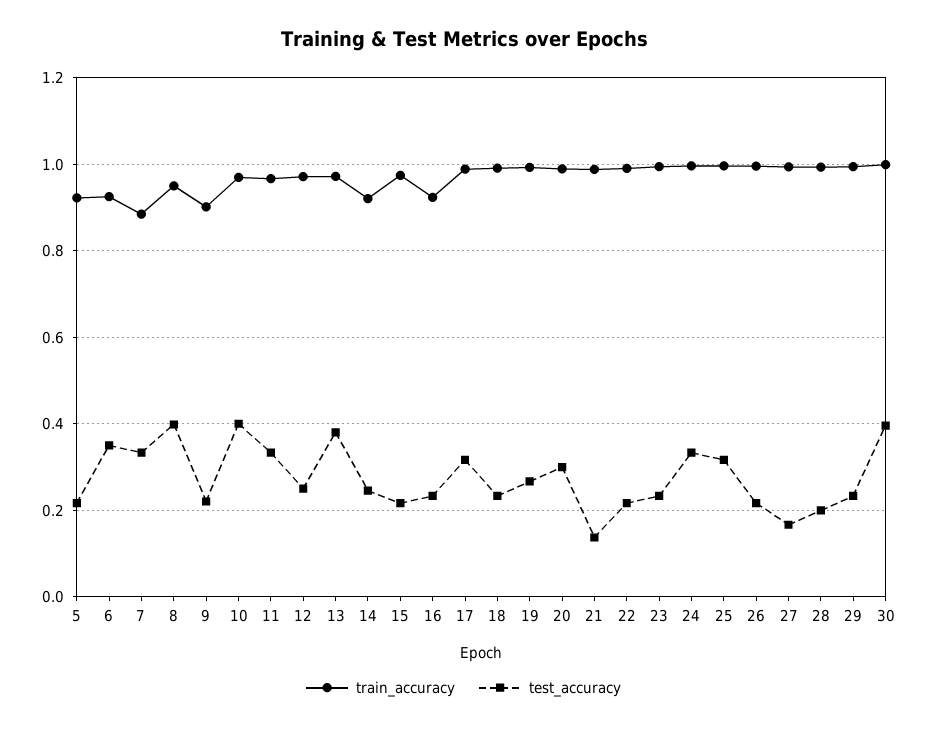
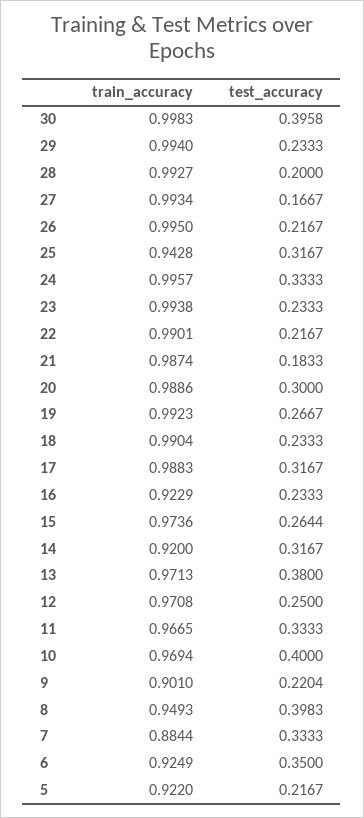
test_accuracy, 14: 0.24 -> 0.3167
test_accuracy, 15: 0.22 -> 0.2644
test_accuracy, 21: 0.14 -> 0.1833
train_accuracy, 25: 1 -> 0.9428

